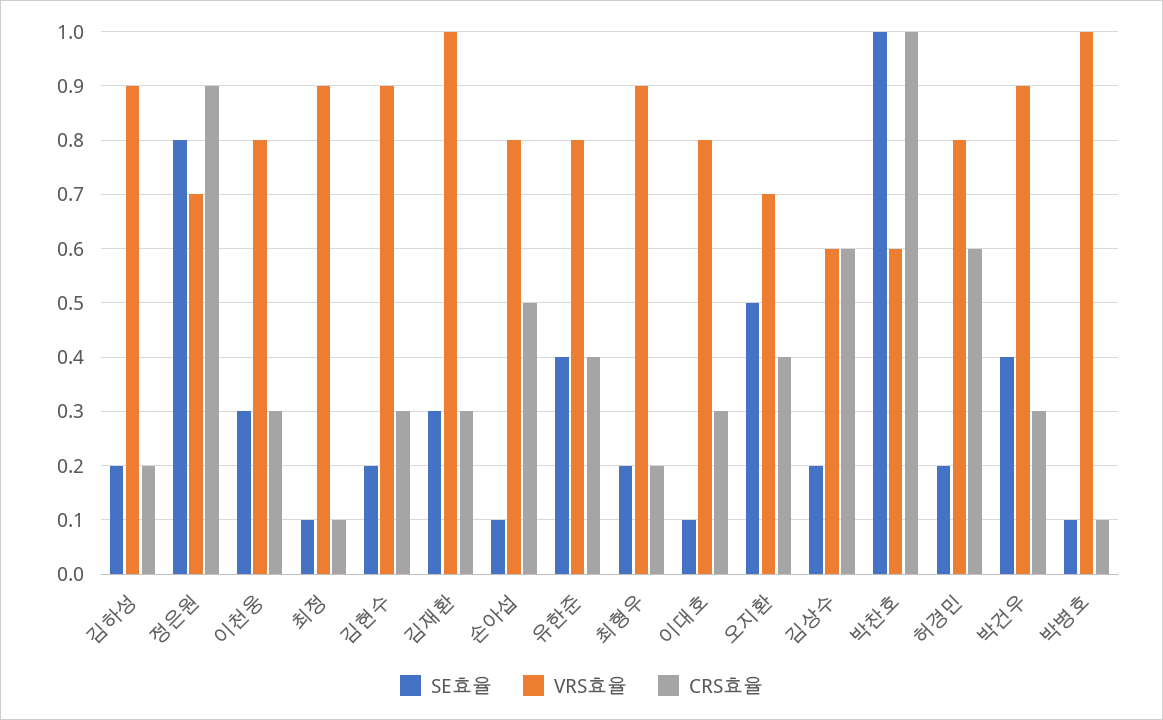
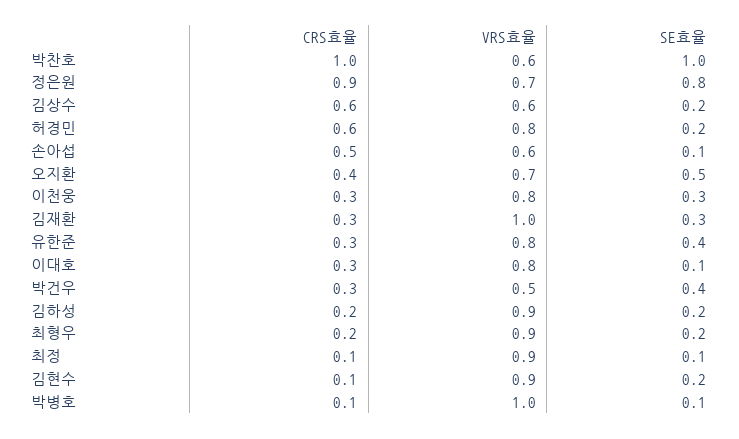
CRS효율, 김현수: 0.3 -> 0.1
VRS효율, 손아섭: 0.8 -> 0.6
CRS효율, 유한준: 0.4 -> 0.3
VRS효율, 박건우: 0.9 -> 0.5

